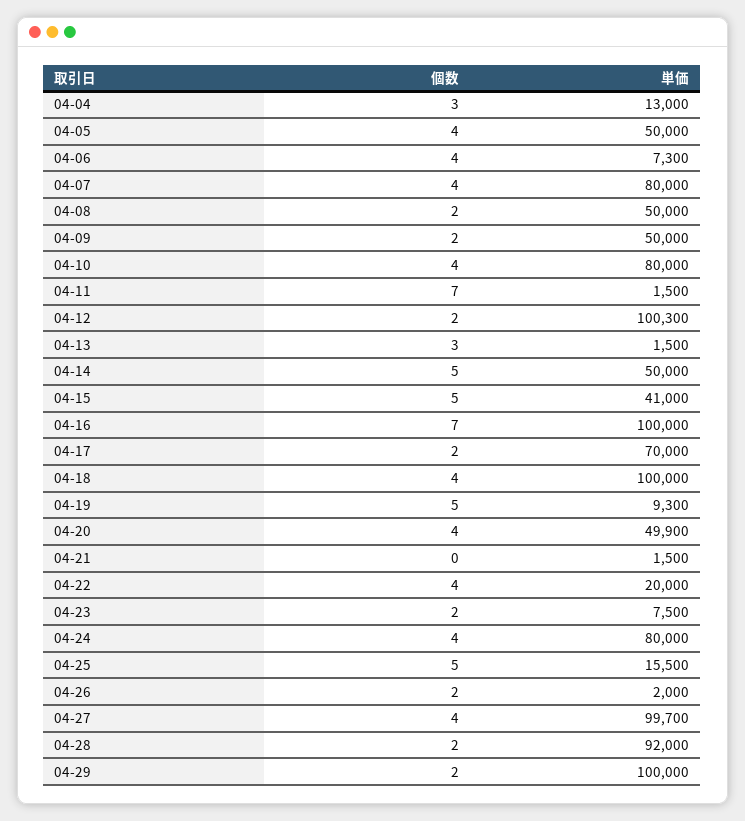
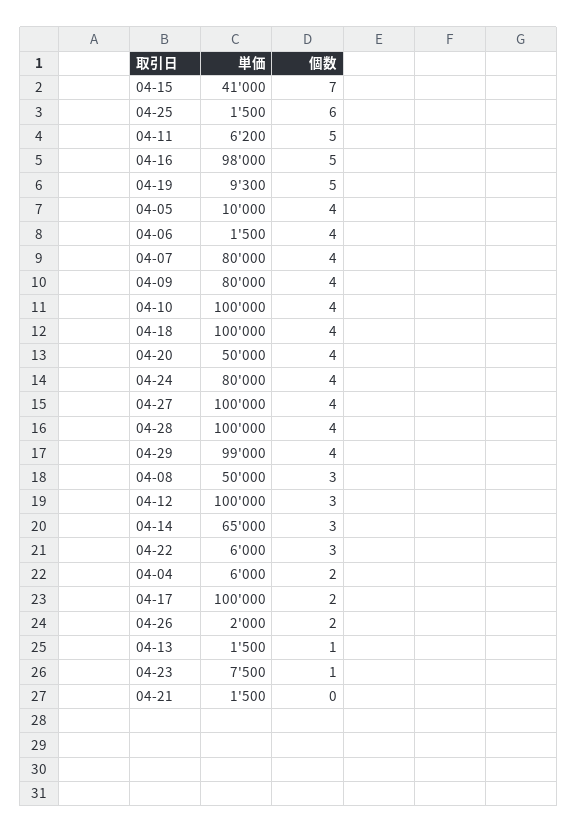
個数, 04-04: 3 -> 2
単価, 04-04: 13000 -> 6000
単価, 04-05: 50000 -> 10000
単価, 04-06: 7300 -> 1500
個数, 04-08: 2 -> 3
個数, 04-09: 2 -> 4
単価, 04-09: 50000 -> 80000
単価, 04-10: 80000 -> 100000
個数, 04-11: 7 -> 5
単価, 04-11: 1500 -> 6200
個数, 04-12: 2 -> 3
単価, 04-12: 100300 -> 100000
個数, 04-13: 3 -> 1
個数, 04-14: 5 -> 3
単価, 04-14: 50000 -> 65000
個数, 04-15: 5 -> 7
個数, 04-16: 7 -> 5
単価, 04-16: 100000 -> 98000
単価, 04-17: 70000 -> 100000
単価, 04-20: 49900 -> 50000
個数, 04-22: 4 -> 3
単価, 04-22: 20000 -> 6000
個数, 04-23: 2 -> 1
個数, 04-25: 5 -> 6
単価, 04-25: 15500 -> 1500
単価, 04-27: 99700 -> 100000
個数, 04-28: 2 -> 4
単価, 04-28: 92000 -> 100000
個数, 04-29: 2 -> 4
単価, 04-29: 100000 -> 99000

